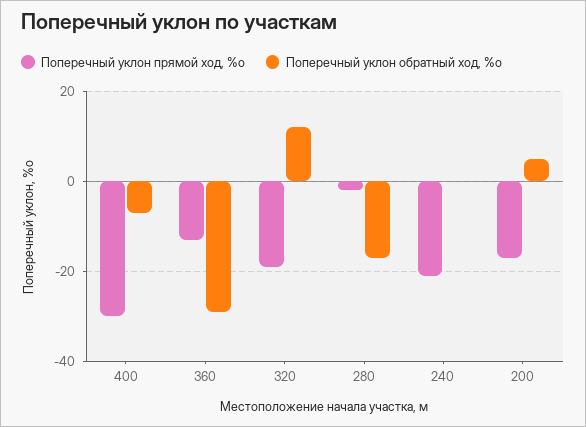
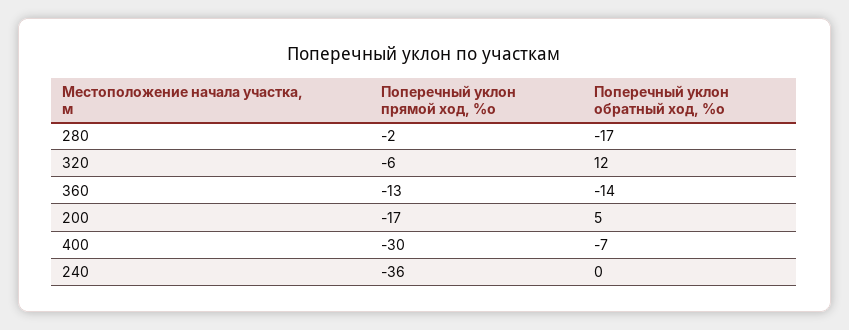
Поперечный уклон обратный ход, %о, 360: -30 -> -14
Поперечный уклон прямой ход, %о, 320: -20 -> -6
Поперечный уклон прямой ход, %о, 240: -20 -> -36

